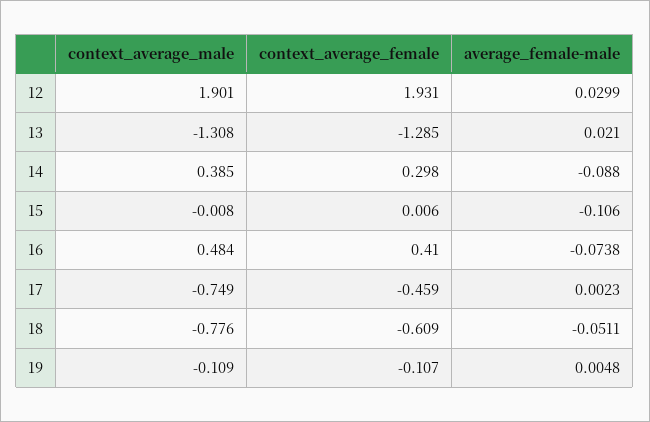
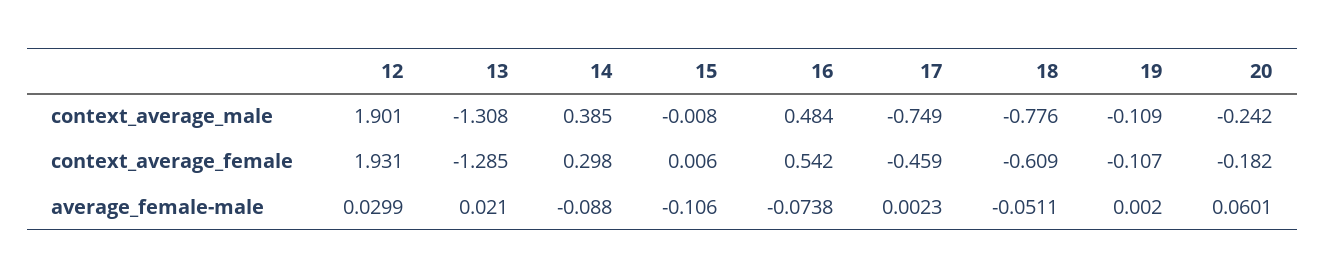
context_average_female, 16: 0.41 -> 0.542
average_female-male, 19: 0.0048 -> 0.002
context_average_male, 20: none -> -0.242
context_average_female, 20: none -> -0.182
average_female-male, 20: none -> 0.0601

